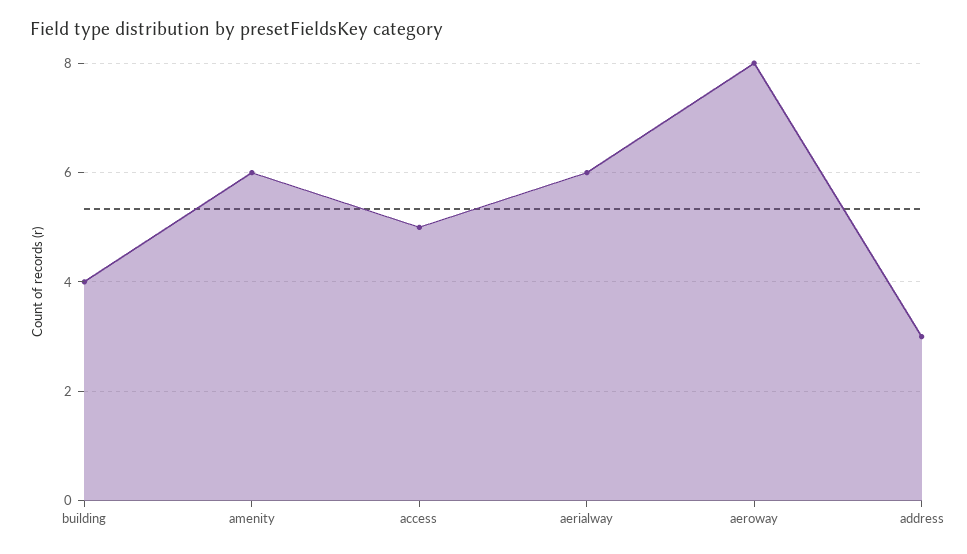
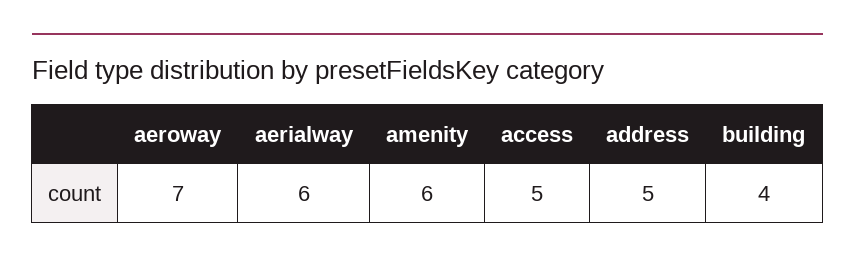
aeroway: 8 -> 7
address: 3 -> 5

